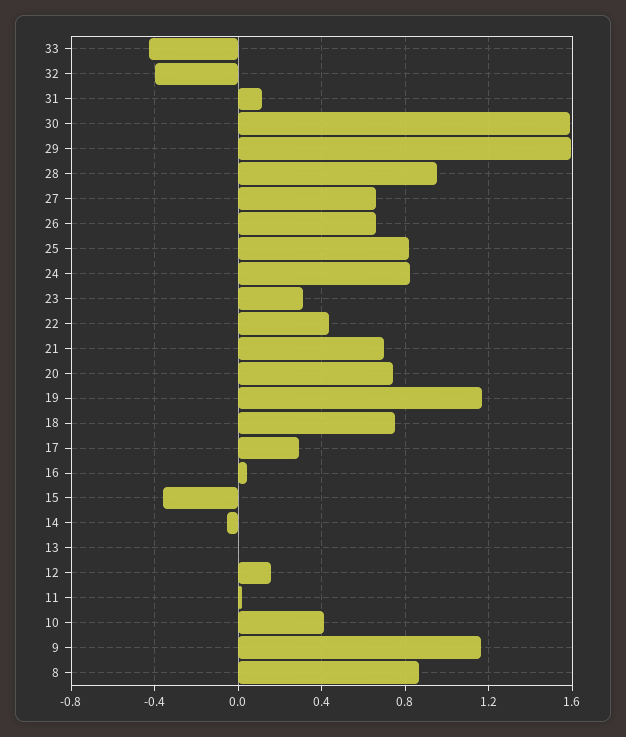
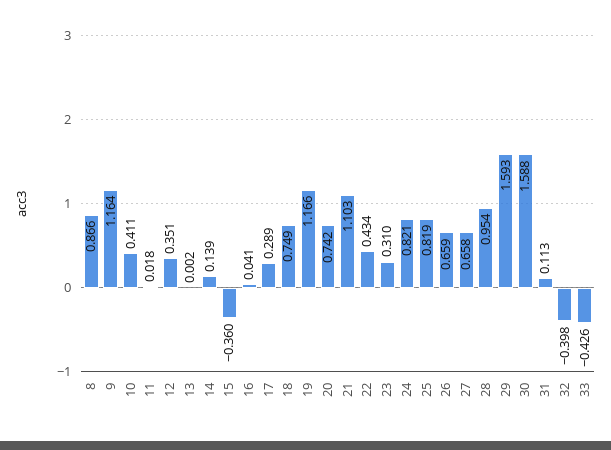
21: 0.7 -> 1.103
14: -0.05 -> 0.139
12: 0.15 -> 0.351

